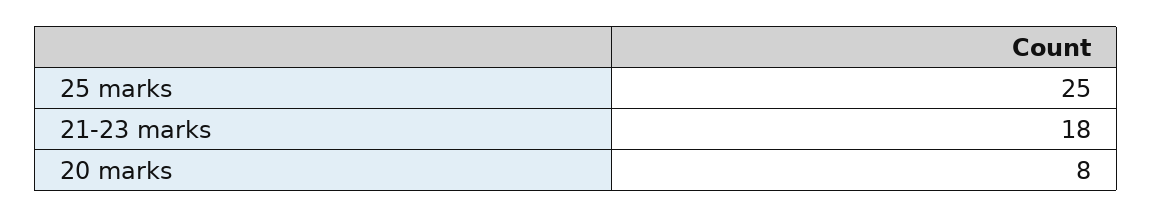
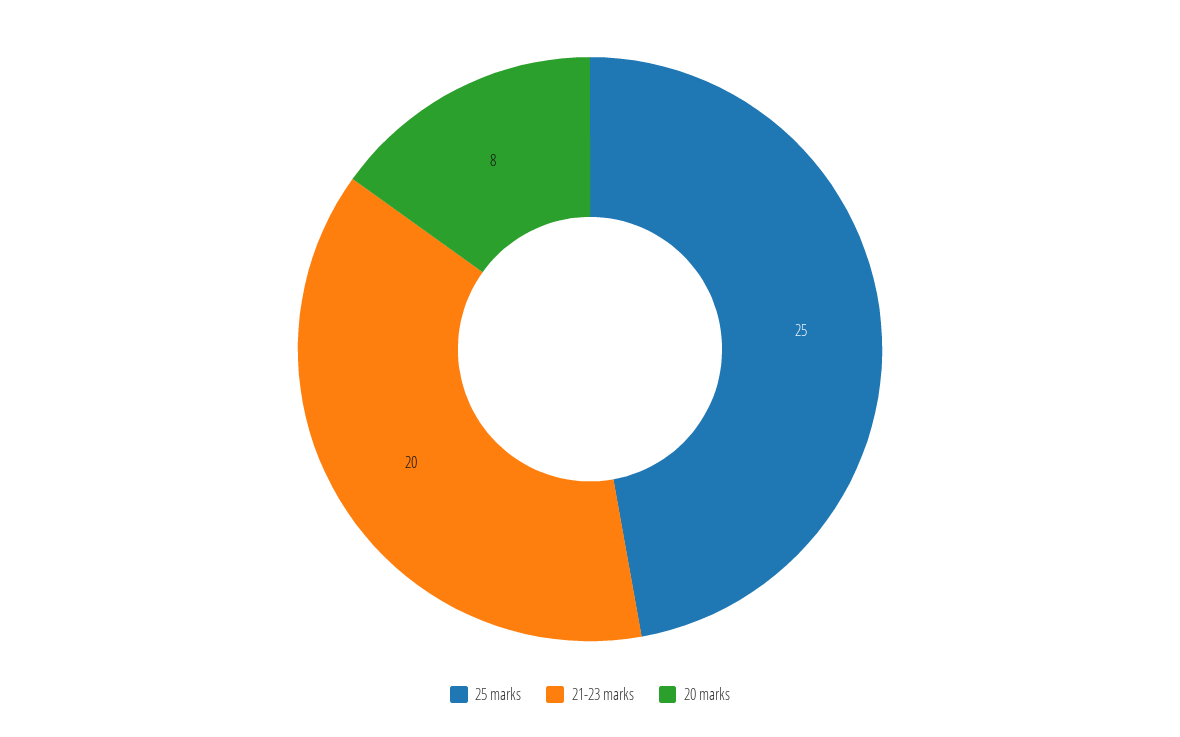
21-23 marks: 18 -> 20

